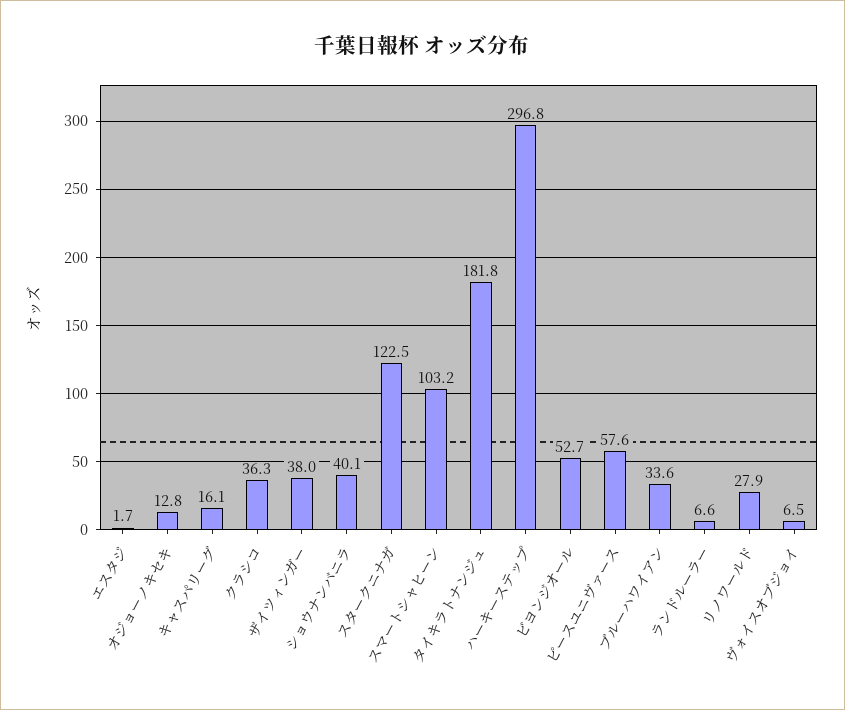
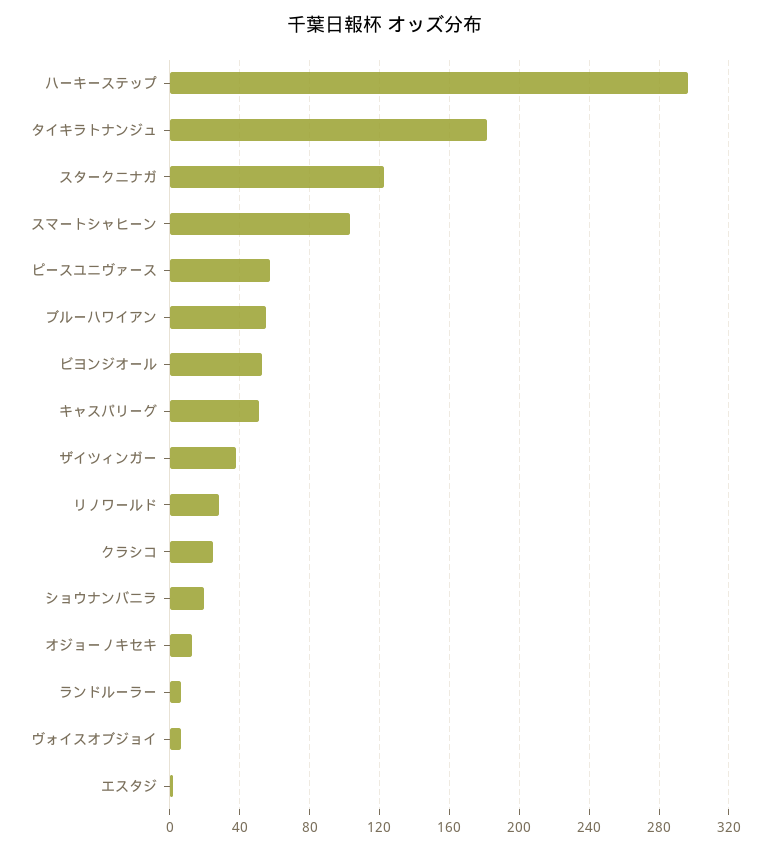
キャスパリーグ: 16.1 -> 50
クラシコ: 36.3 -> 25
ショウナンバニラ: 40.1 -> 20
ブルーハワイアン: 33.6 -> 55

